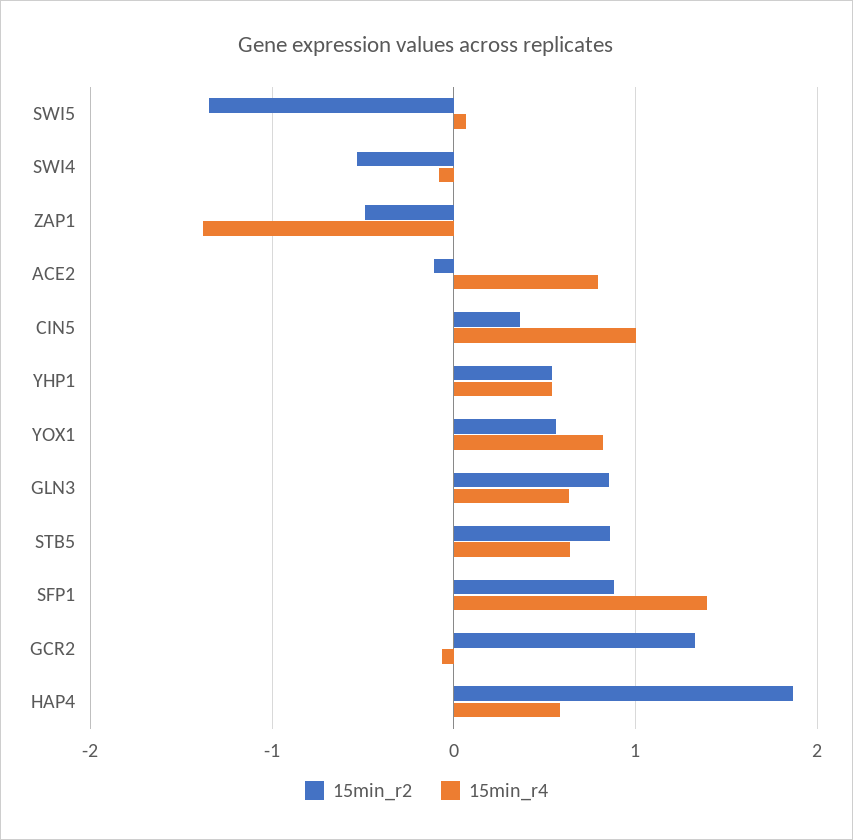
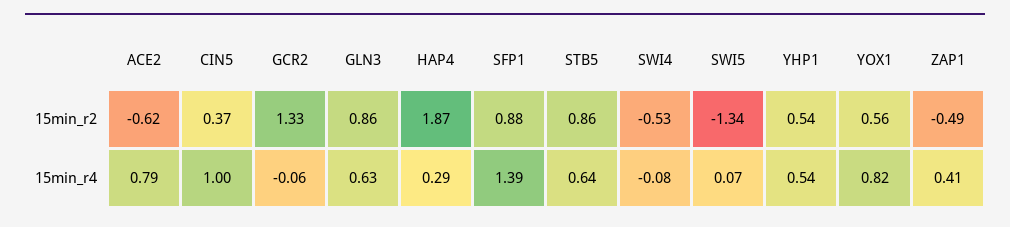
15min_r4, ZAP1: -1.4 -> 0.41
15min_r2, ACE2: -0.1 -> -0.62
15min_r4, HAP4: 0.6 -> 0.29

